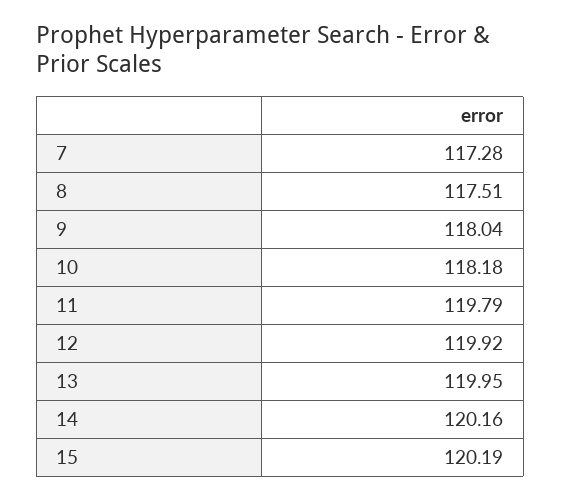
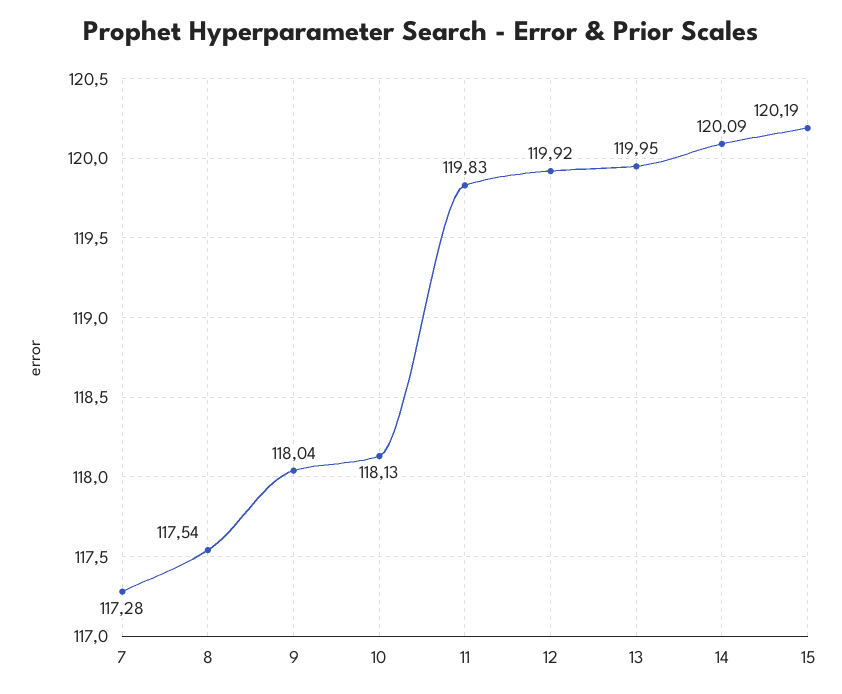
8: 117.51 -> 117.54
10: 118.18 -> 118.13
11: 119.79 -> 119.83
14: 120.16 -> 120.09

